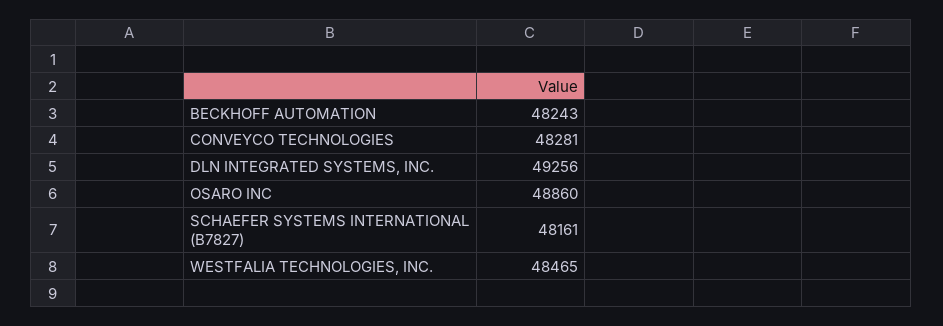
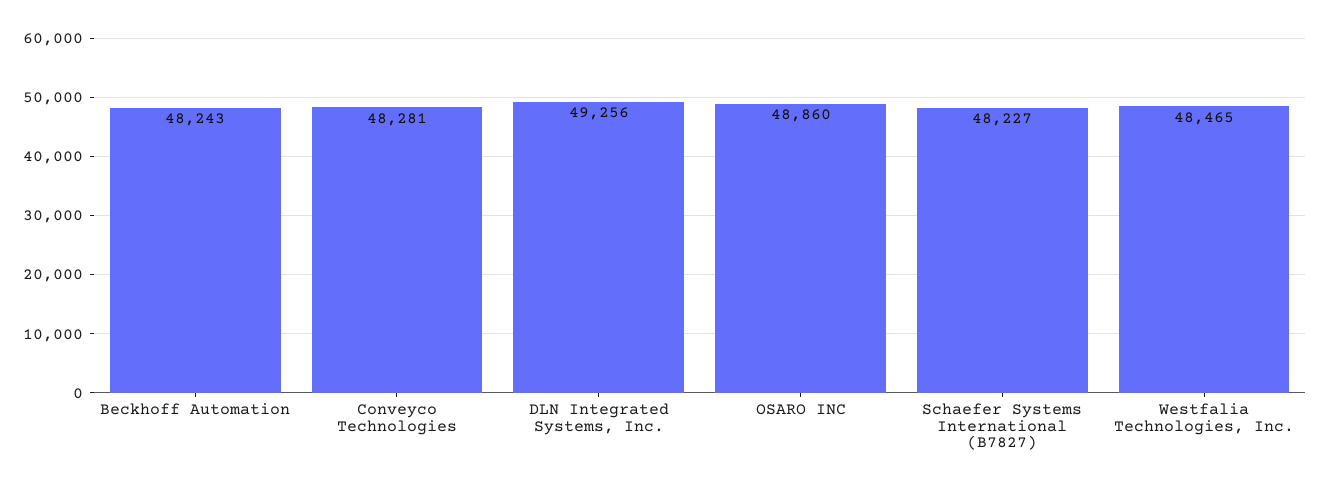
SCHAEFER SYSTEMS INTERNATIONAL (B7827): 48161 -> 48227

